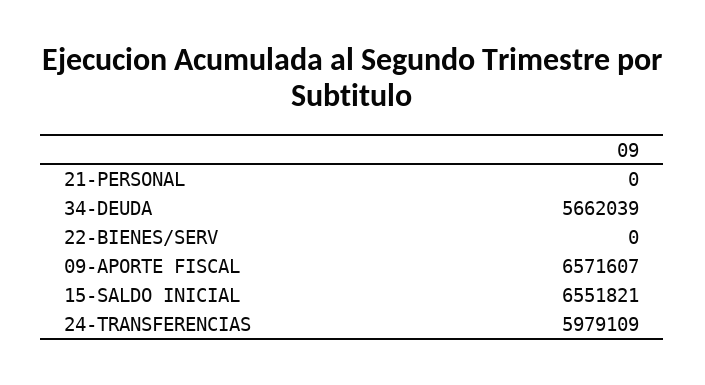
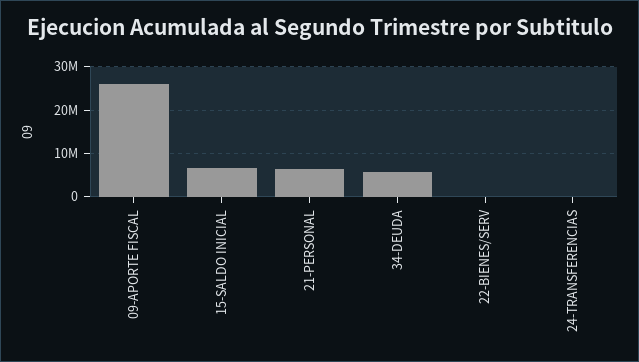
21-PERSONAL: 0 -> 6000000
09-APORTE FISCAL: 6571607 -> 26000000
24-TRANSFERENCIAS: 5979109 -> 0

